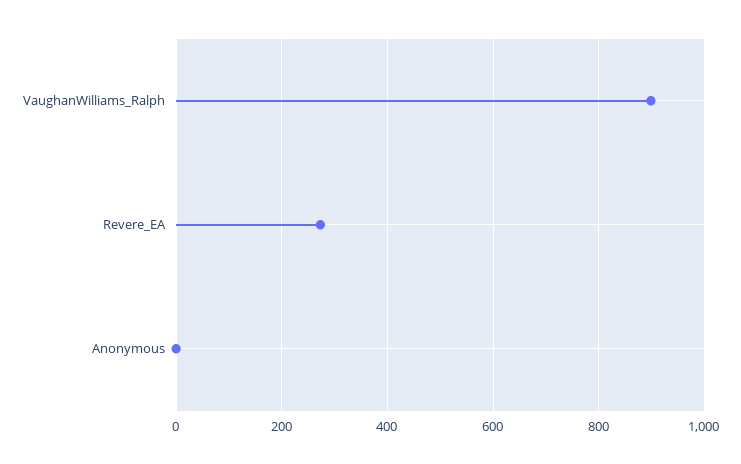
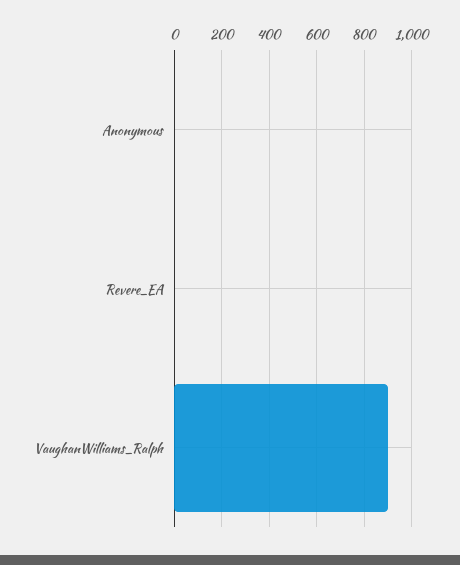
Revere_EA: 280 -> 0

